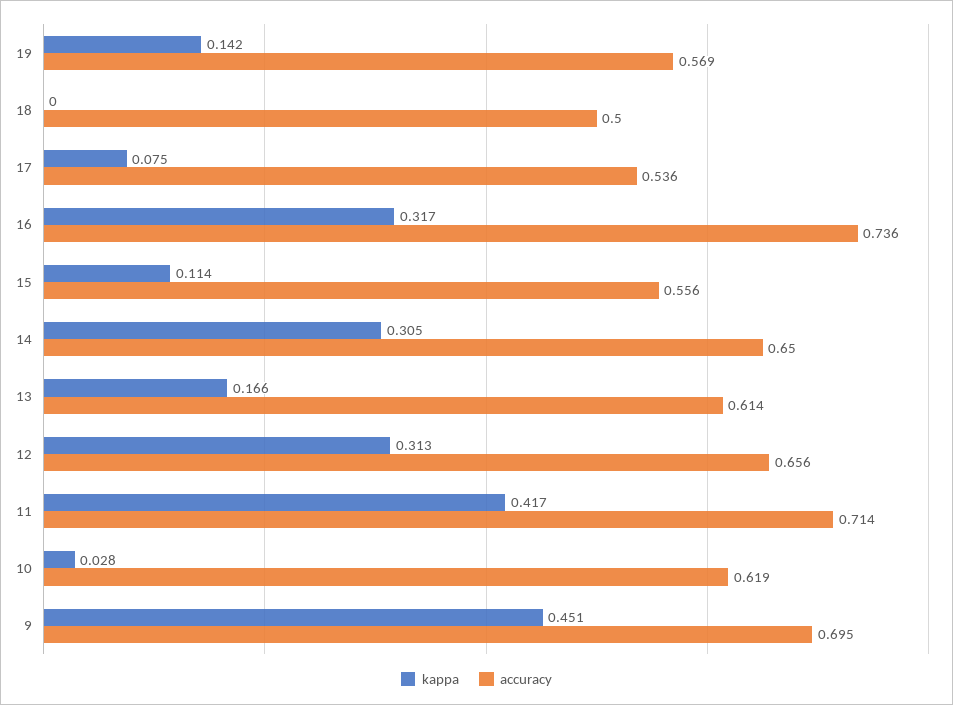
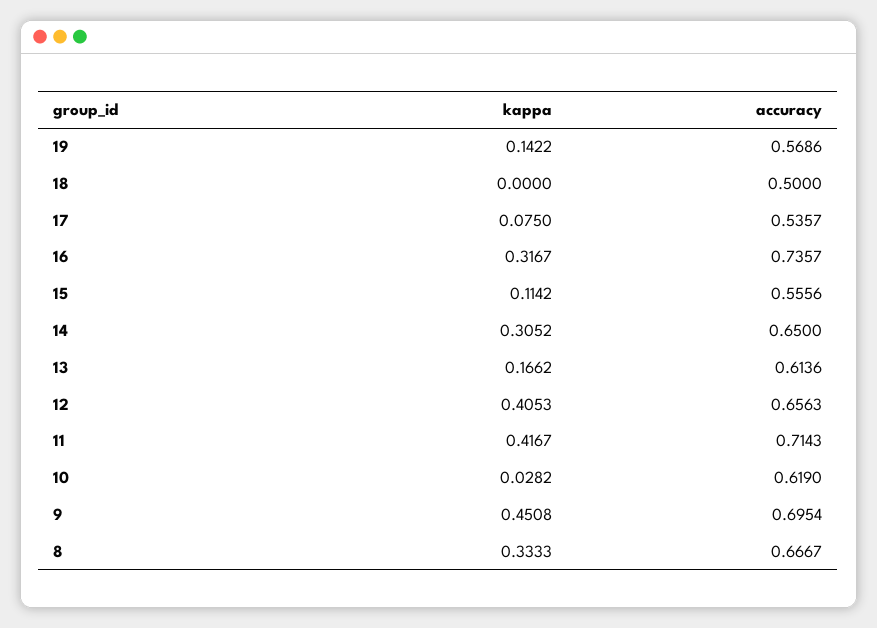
kappa, 12: 0.313 -> 0.4053
kappa, 8: none -> 0.3333
accuracy, 8: none -> 0.6667

